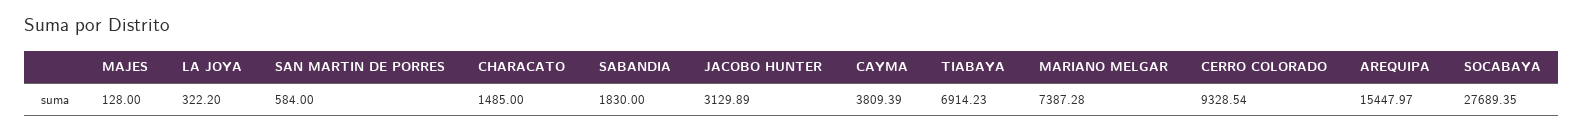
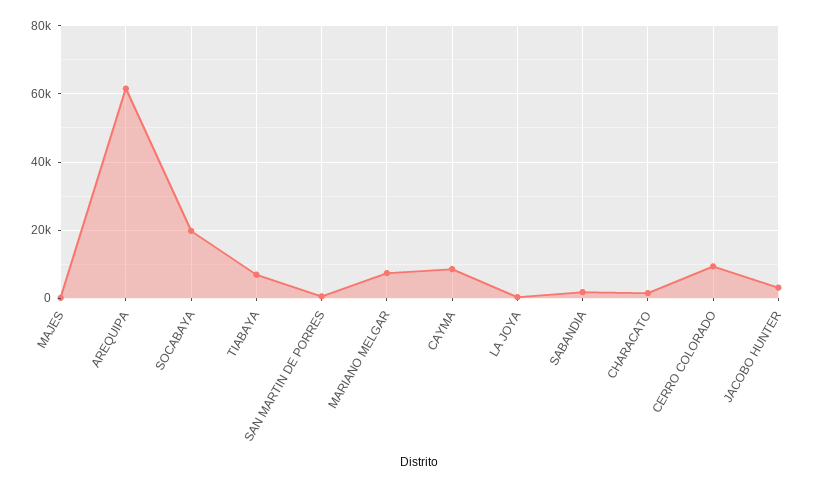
CAYMA: 3809.39 -> 8000
AREQUIPA: 15447.97 -> 62000
SOCABAYA: 27689.35 -> 20000

